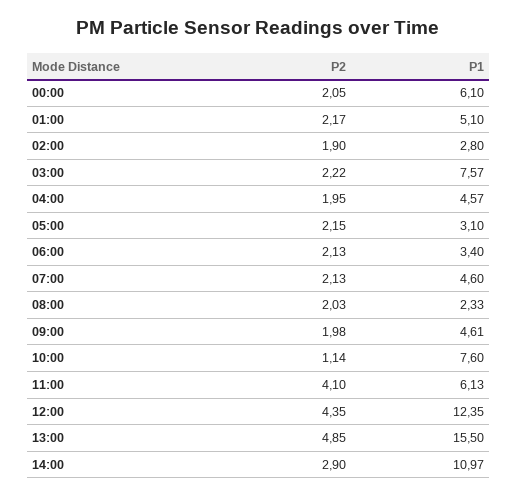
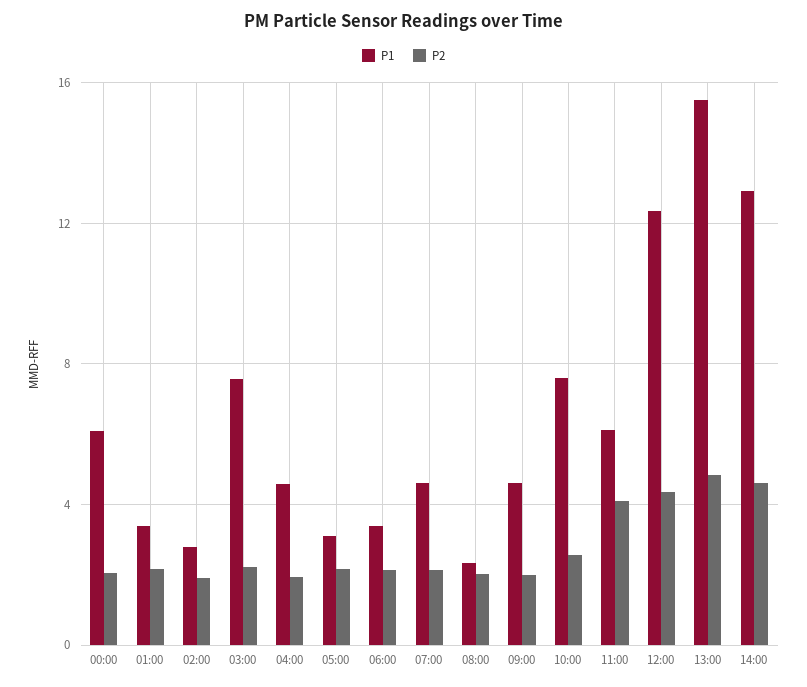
P1, 01:00: 5.1 -> 3.5
P2, 10:00: 1.14 -> 2.5
P2, 14:00: 2.9 -> 4.5
P1, 14:00: 10.97 -> 13

